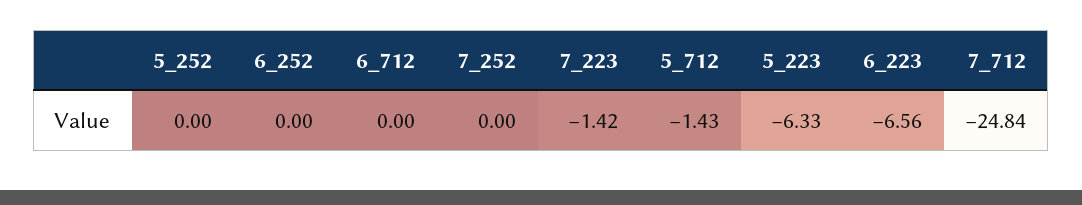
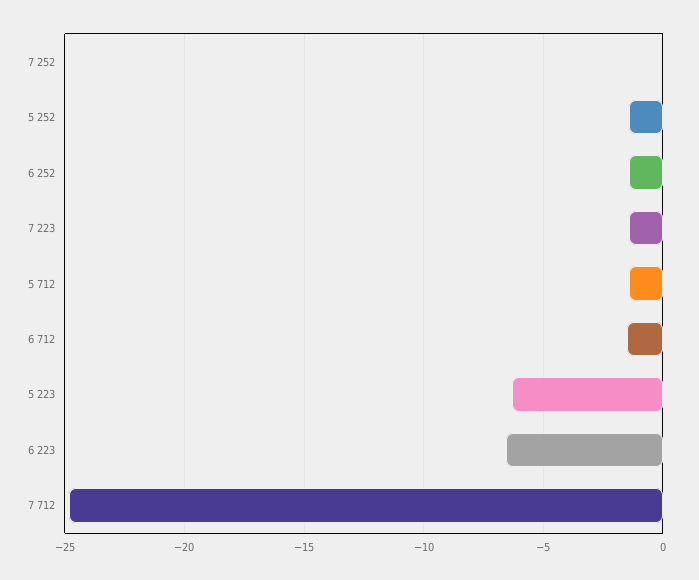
5_252: 0 -> -1.5
6_252: 0 -> -1.5
6_712: 0 -> -1.5

